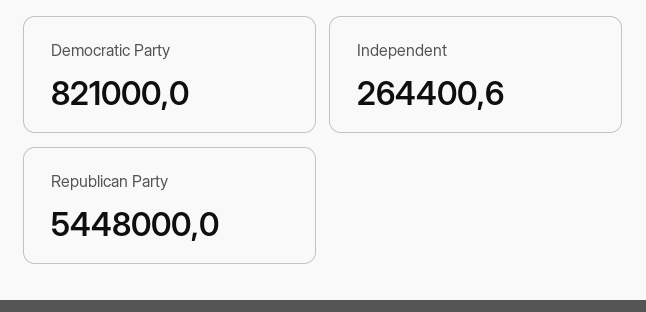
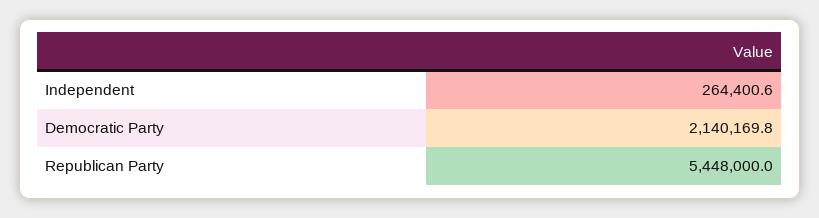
Democratic Party: 821000 -> 2140169.8

